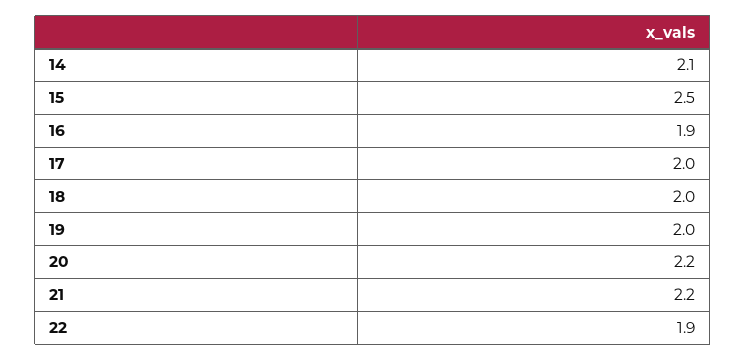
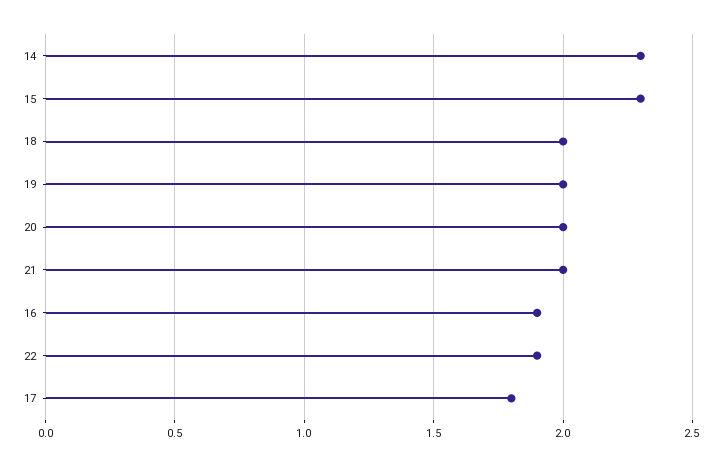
14: 2.1 -> 2.3
15: 2.5 -> 2.3
17: 2 -> 1.8
20: 2.2 -> 2
21: 2.2 -> 2

